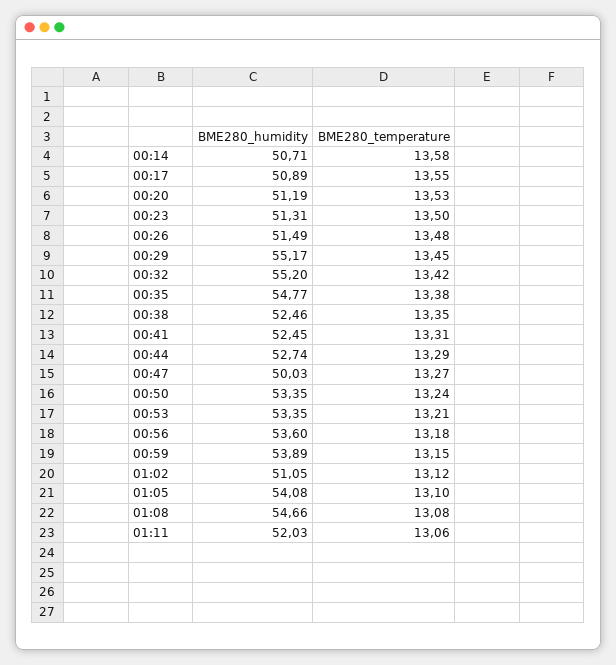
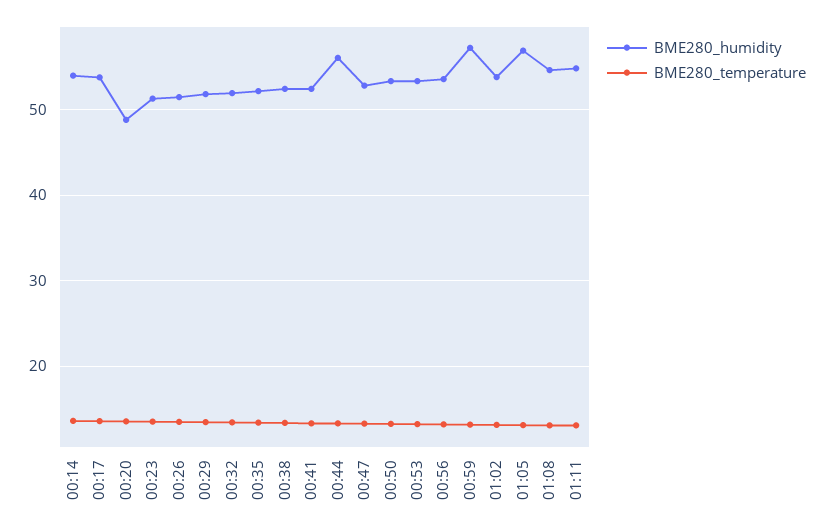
BME280_humidity, 00:14: 50.71 -> 54
BME280_humidity, 00:17: 50.89 -> 54
BME280_humidity, 00:20: 51.19 -> 49
BME280_humidity, 00:29: 55.17 -> 52
BME280_humidity, 00:32: 55.2 -> 52
BME280_humidity, 00:35: 54.77 -> 52
BME280_humidity, 00:44: 52.74 -> 56
BME280_humidity, 00:47: 50.03 -> 53
BME280_humidity, 00:59: 53.89 -> 57
BME280_humidity, 01:02: 51.05 -> 54
BME280_humidity, 01:05: 54.08 -> 57
BME280_humidity, 01:11: 52.03 -> 55

